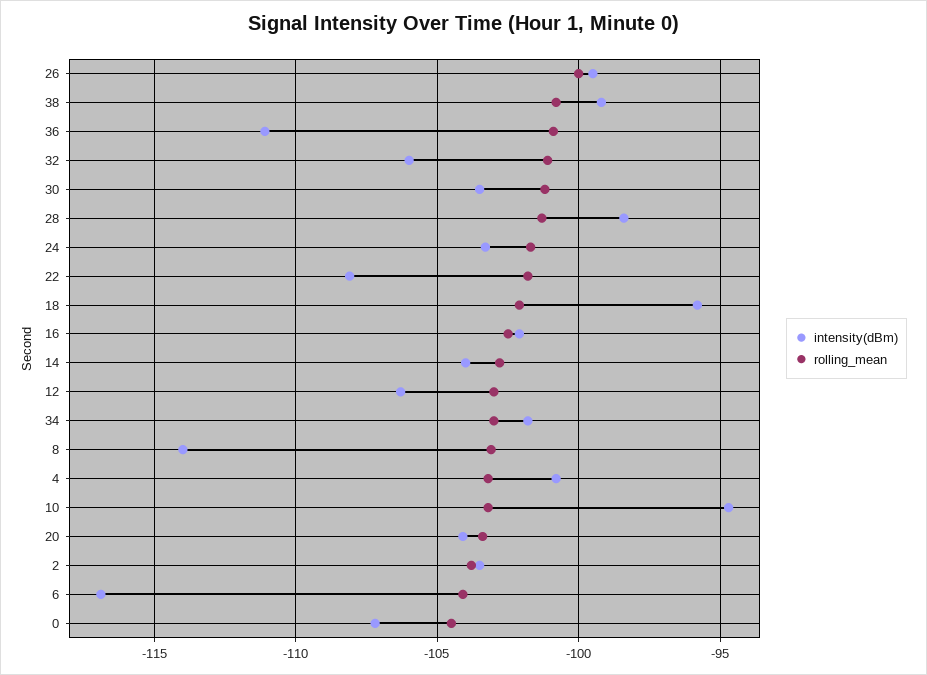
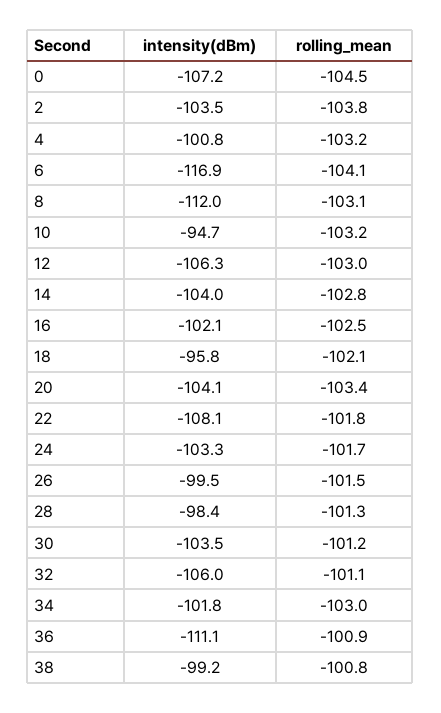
rolling_mean, 26: -100 -> -101.5
intensity(dBm), 8: -114 -> -112

